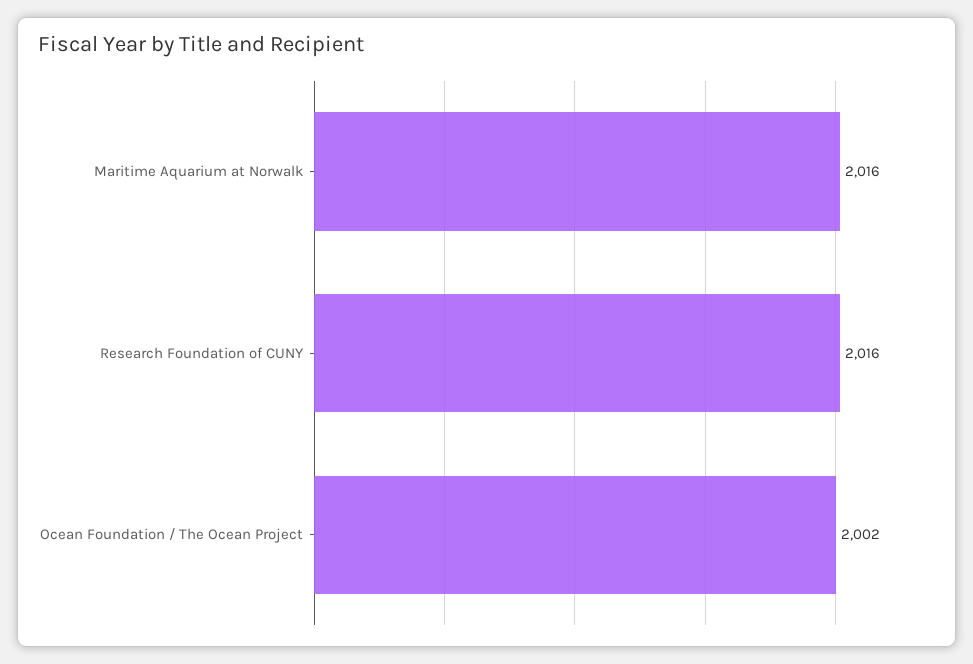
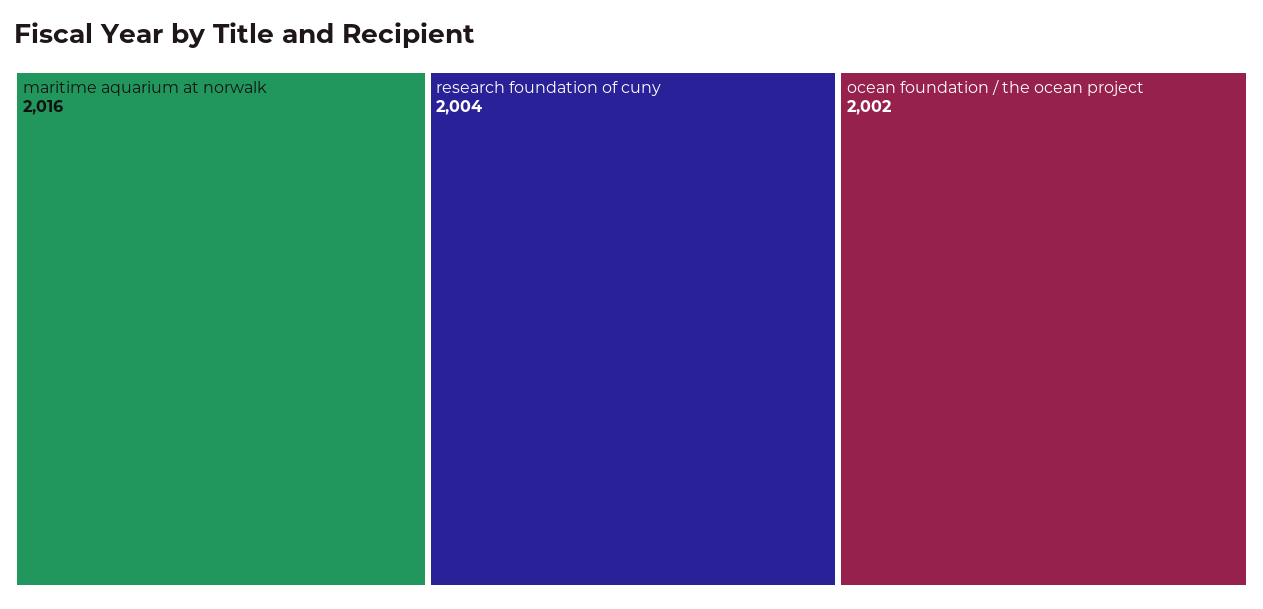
Research Foundation of CUNY: 2016 -> 2004

